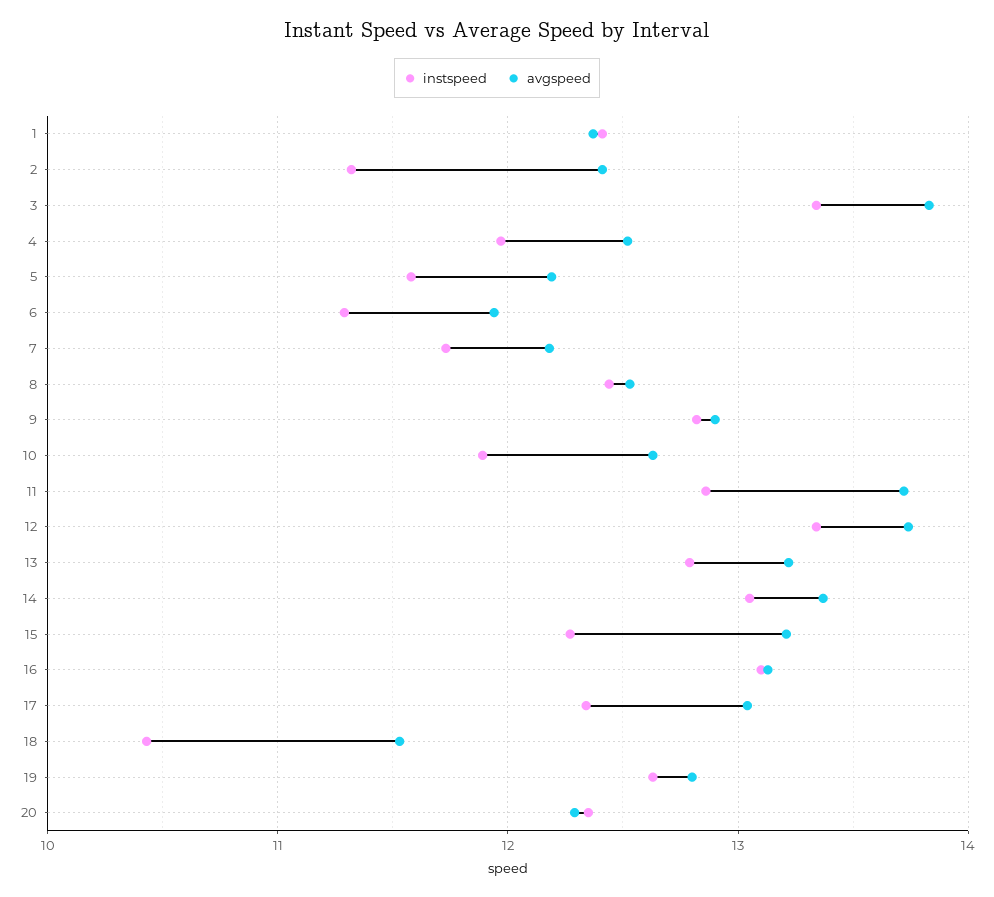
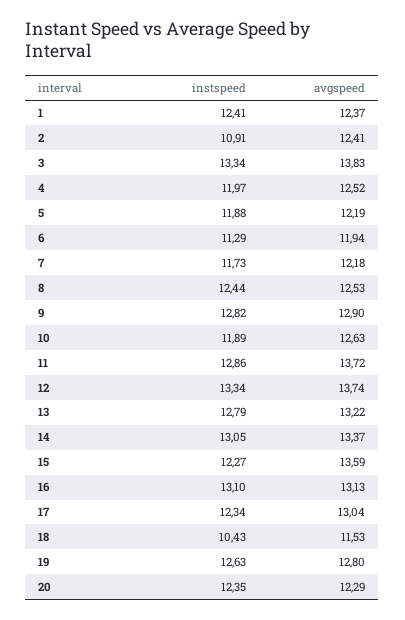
instspeed, 2: 11.3 -> 10.91
instspeed, 5: 11.6 -> 11.88
avgspeed, 15: 13.2 -> 13.59

